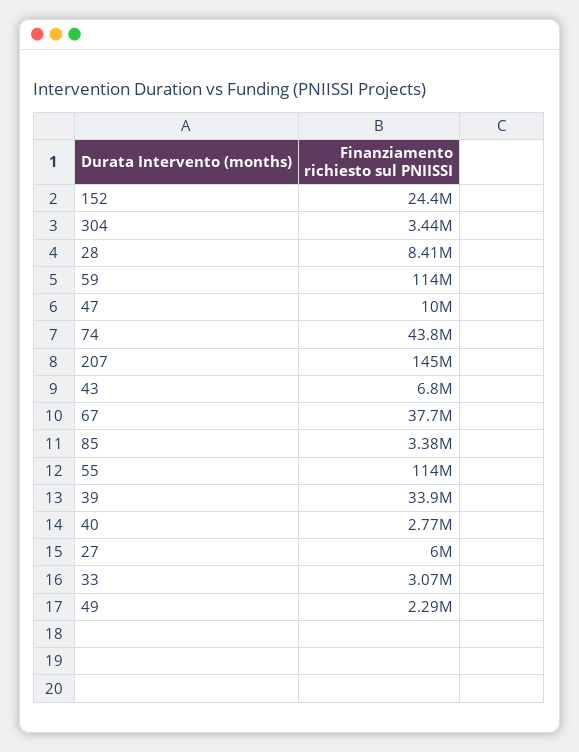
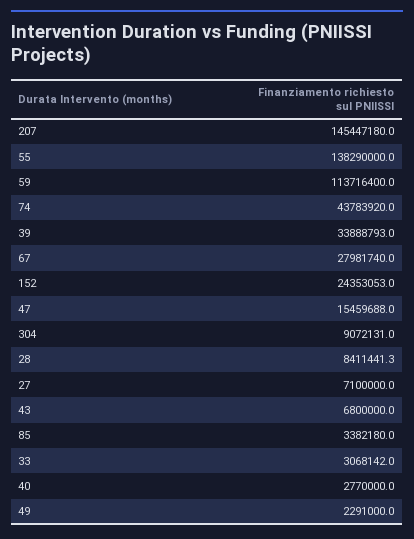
304: 3440000 -> 9072131
47: 10000000 -> 15459688
67: 37700000 -> 27981740
55: 114000000 -> 138290000
27: 6000000 -> 7100000

